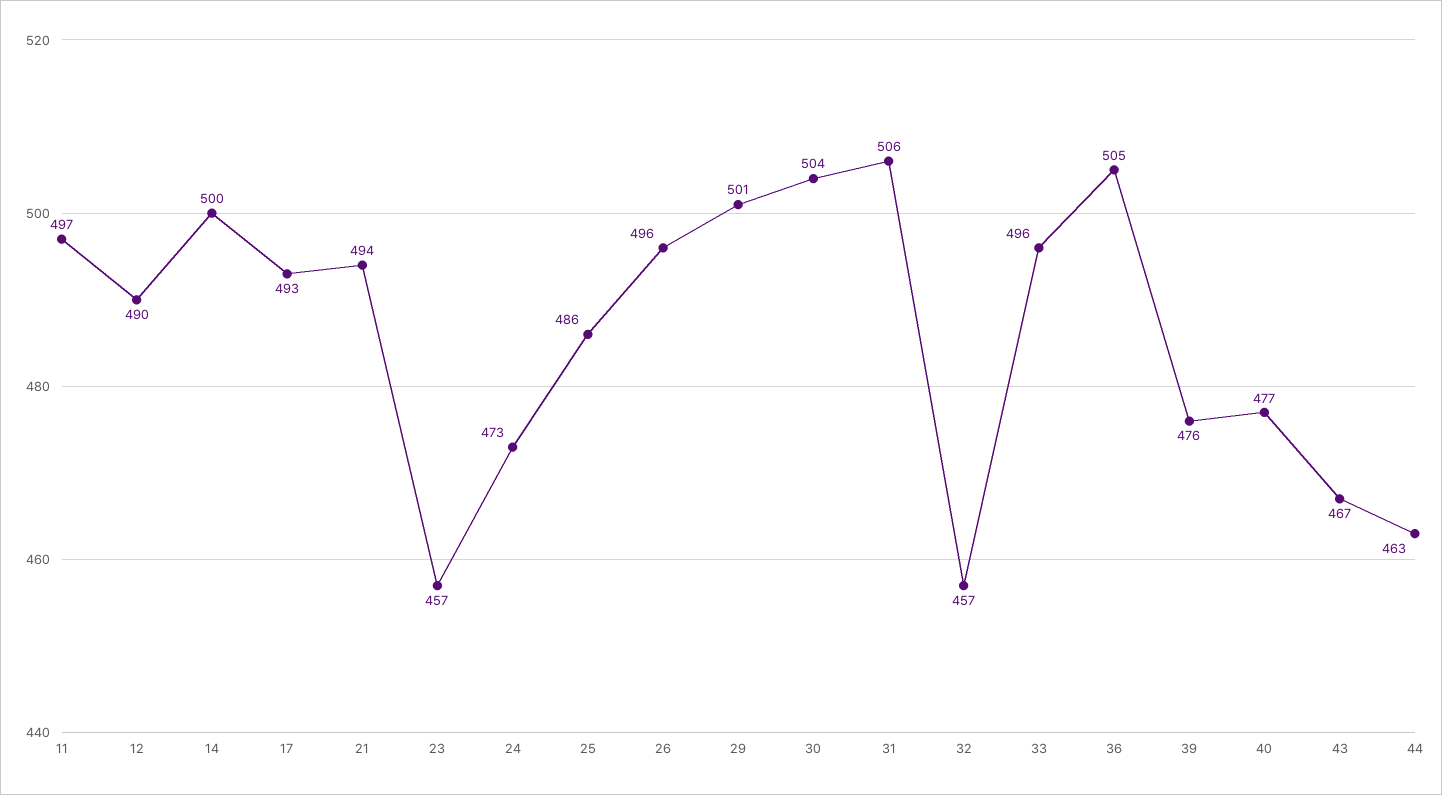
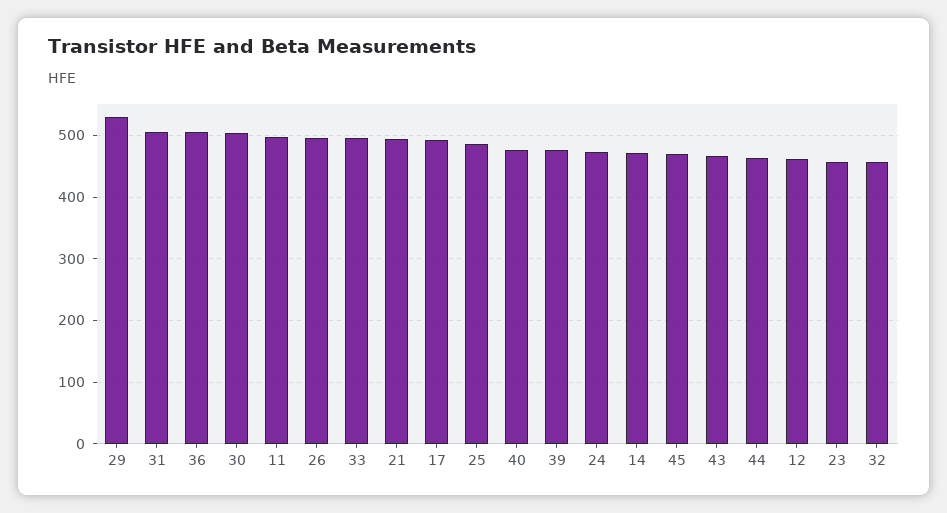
12: 490 -> 460
14: 500 -> 470
29: 501 -> 530
45: none -> 470

